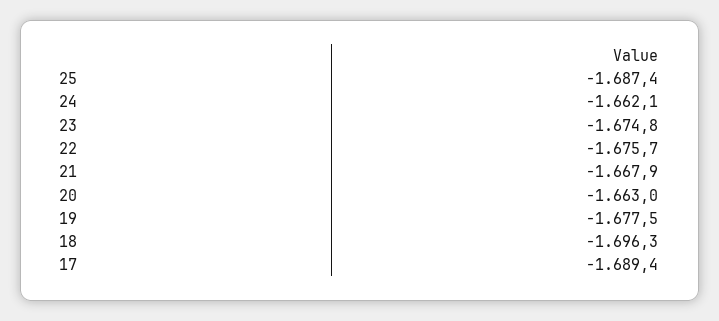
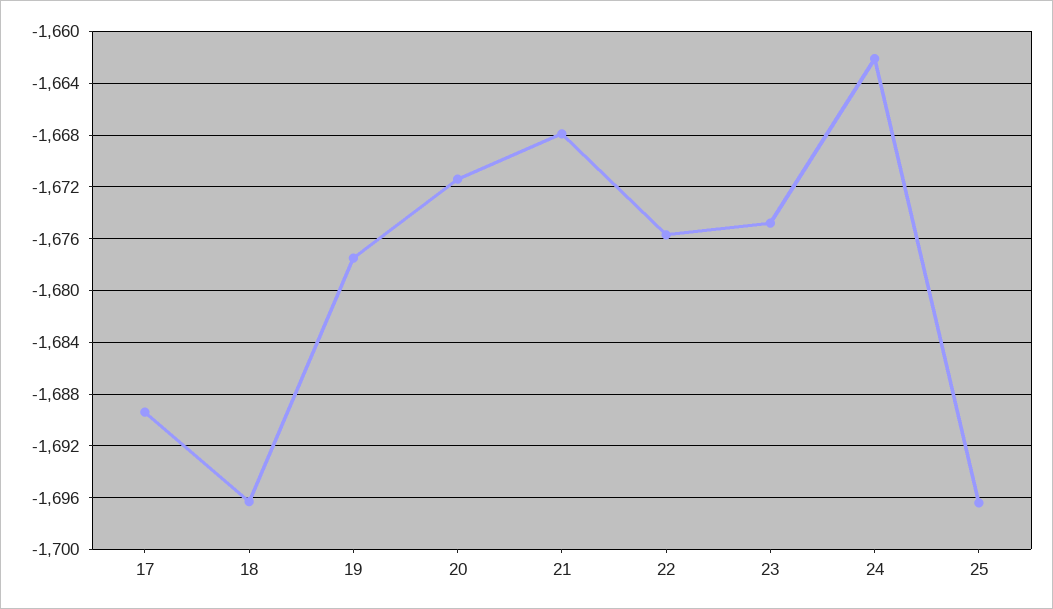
25: -1687.4 -> -1696.5
20: -1663 -> -1671.5

